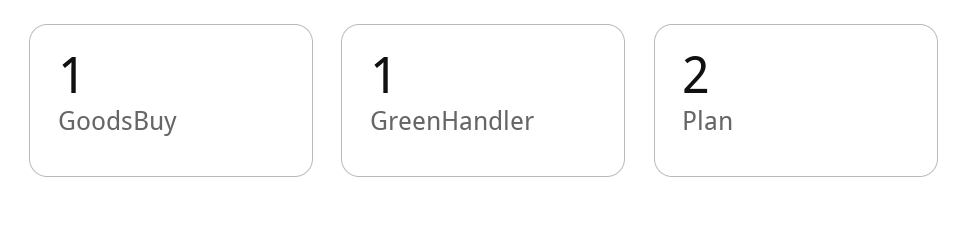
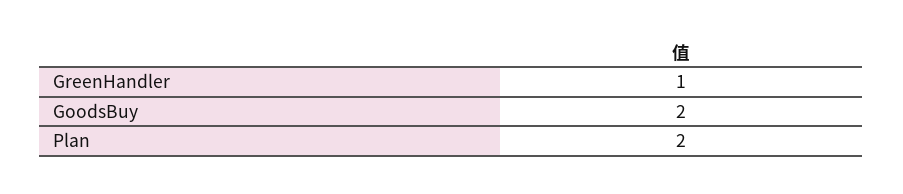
GoodsBuy: 1 -> 2

